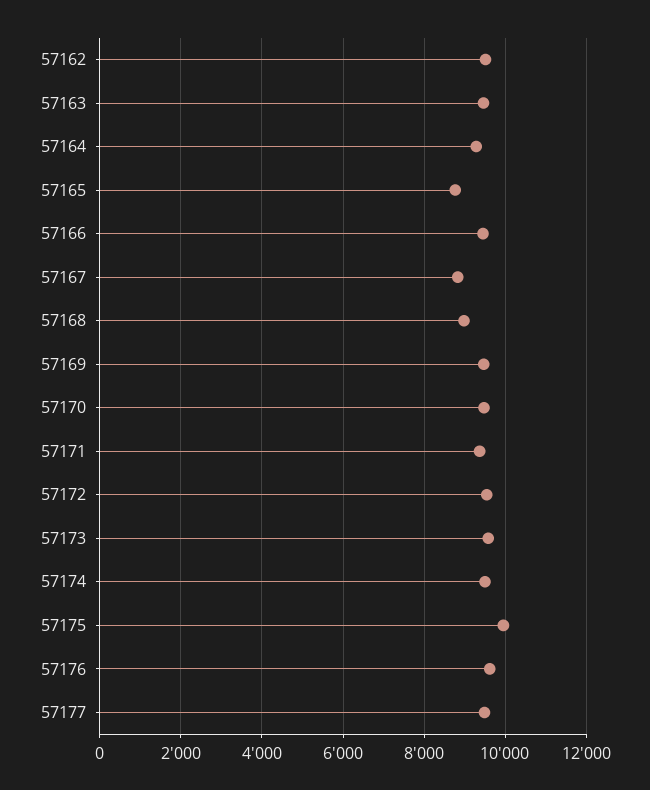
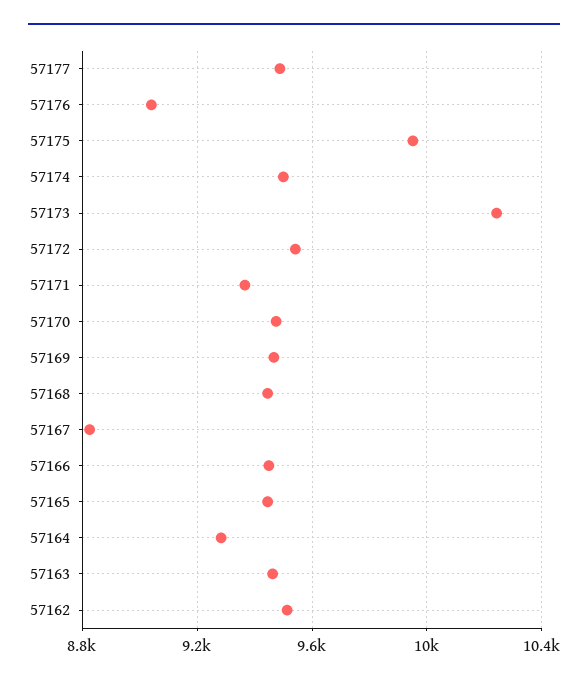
57165: 8800 -> 9450
57168: 9000 -> 9450
57173: 9600 -> 10250
57176: 9600 -> 9050

